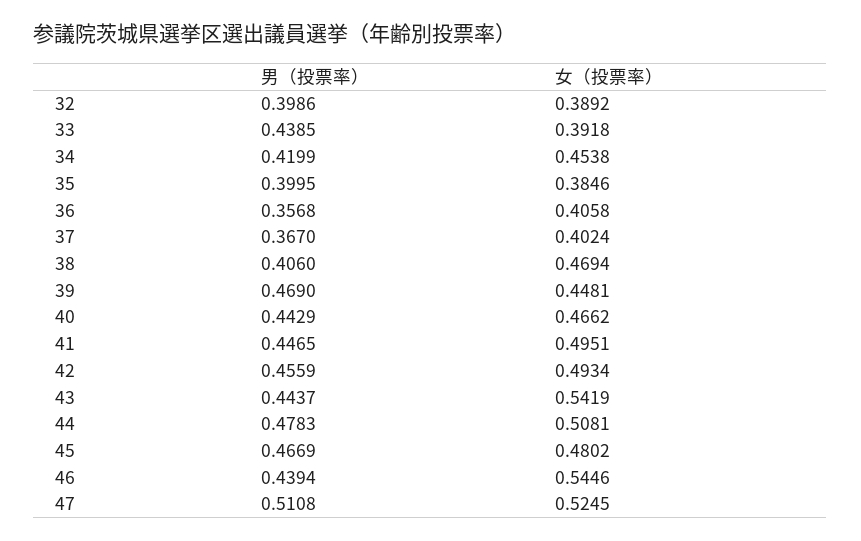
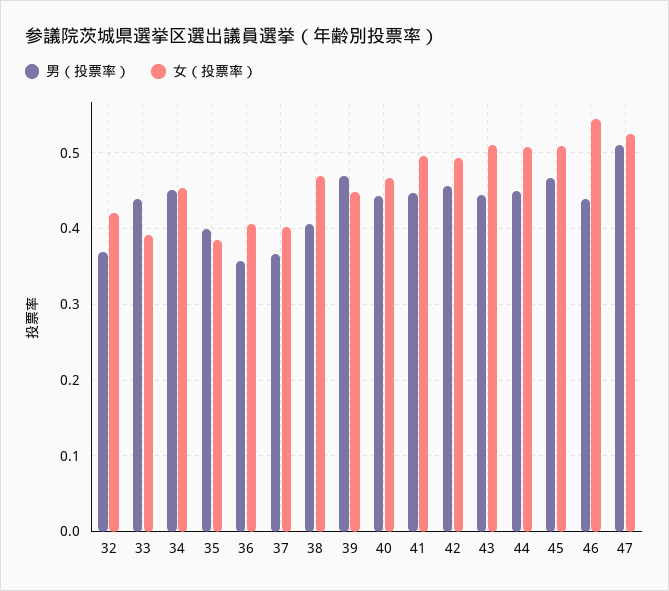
男（投票率）, 32: 0.3986 -> 0.37
女（投票率）, 32: 0.3892 -> 0.42
男（投票率）, 34: 0.4199 -> 0.45
女（投票率）, 43: 0.5419 -> 0.51
男（投票率）, 44: 0.4783 -> 0.45
女（投票率）, 45: 0.4802 -> 0.51

